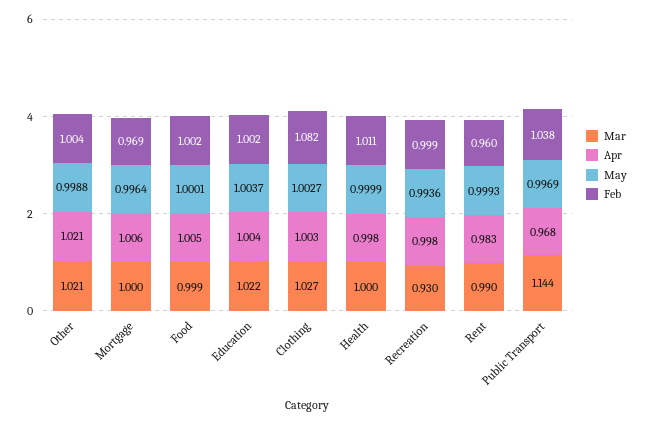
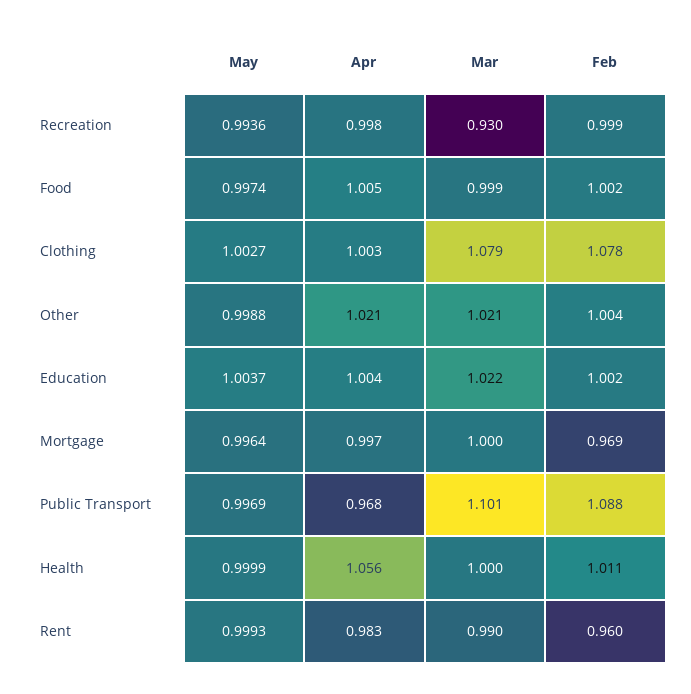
Apr, Mortgage: 1.006 -> 0.997
May, Food: 1.0001 -> 0.9974
Mar, Clothing: 1.027 -> 1.079
Feb, Clothing: 1.082 -> 1.078
Apr, Health: 0.998 -> 1.056
Mar, Public Transport: 1.144 -> 1.101
Feb, Public Transport: 1.038 -> 1.088

